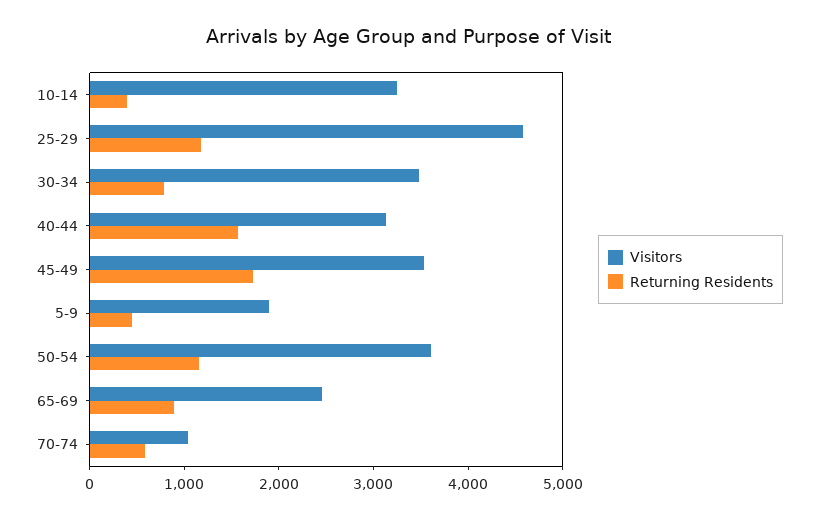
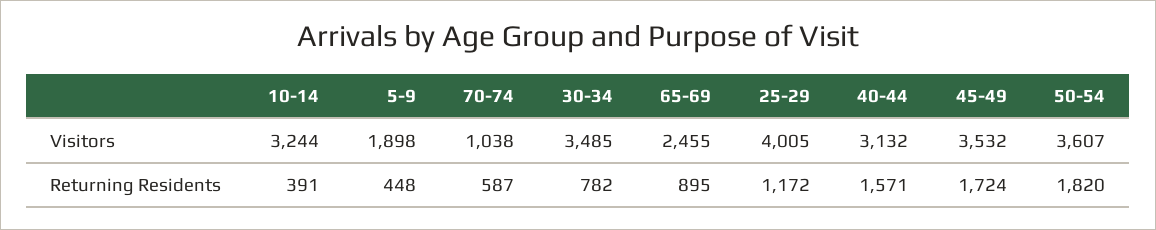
Visitors, 25-29: 4600 -> 4005
Returning Residents, 50-54: 1200 -> 1820

